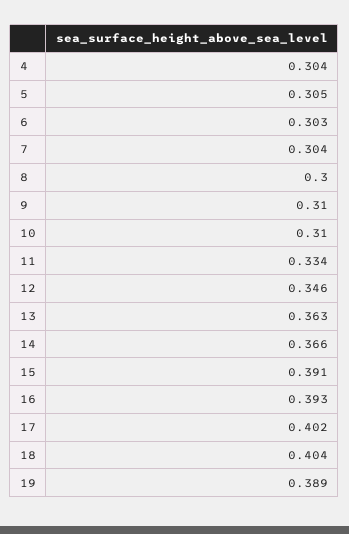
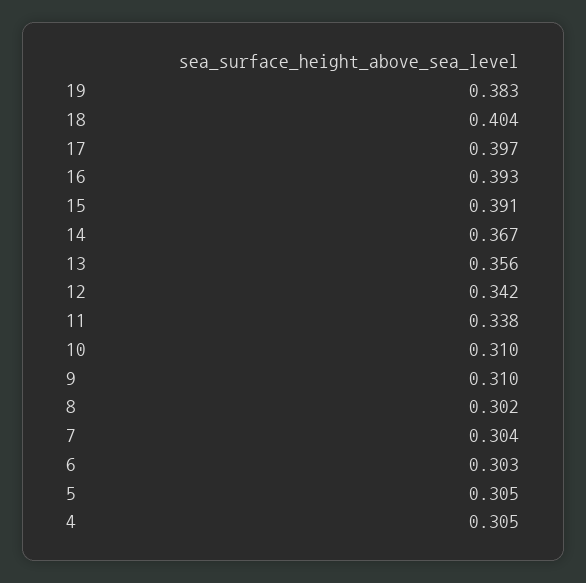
4: 0.304 -> 0.305
8: 0.3 -> 0.302
11: 0.334 -> 0.338
12: 0.346 -> 0.342
13: 0.363 -> 0.356
14: 0.366 -> 0.367
17: 0.402 -> 0.397
19: 0.389 -> 0.383

